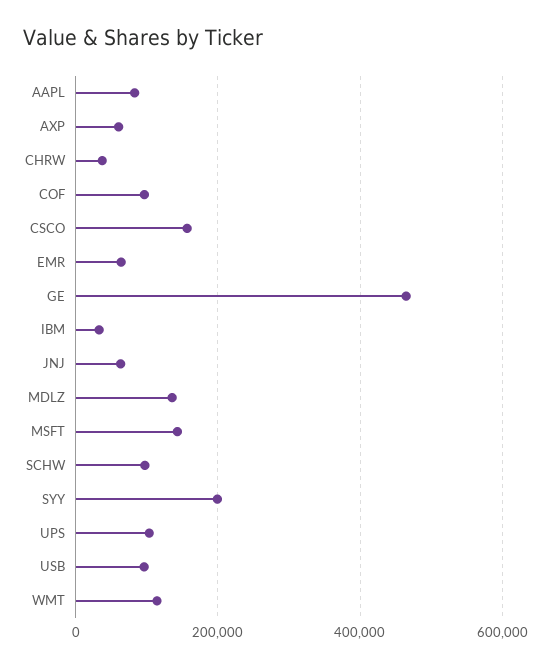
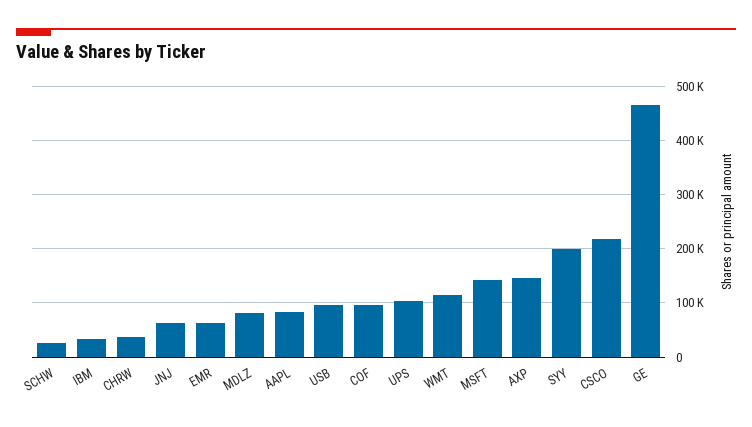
AXP: 60000 -> 140000
CSCO: 160000 -> 220000
MDLZ: 140000 -> 80000
SCHW: 100000 -> 20000

